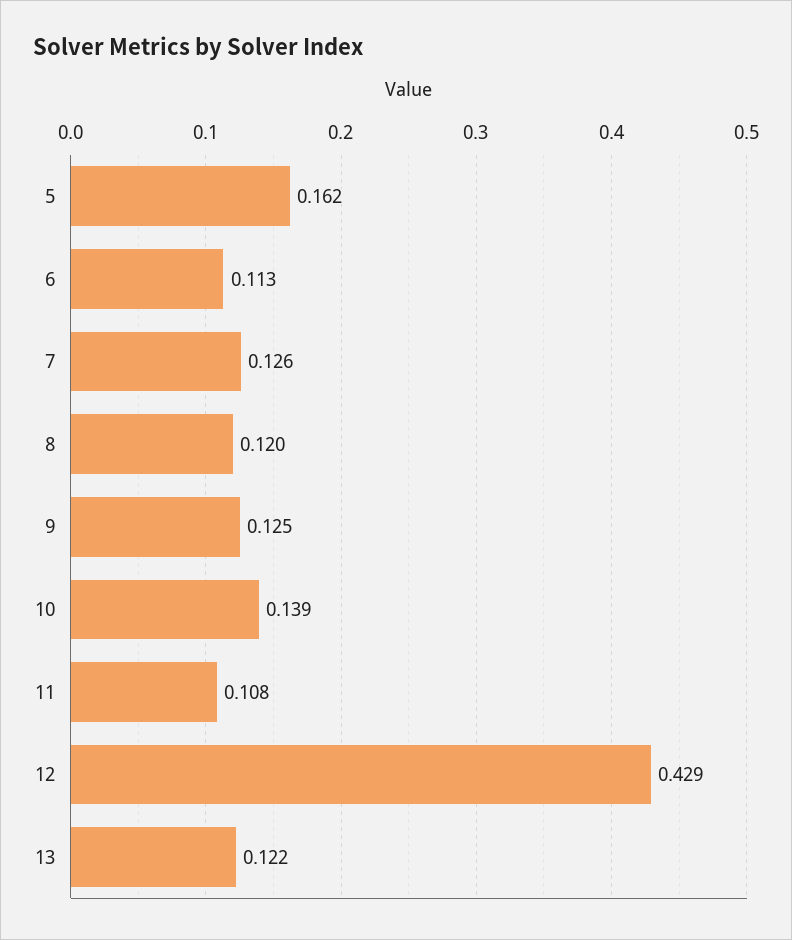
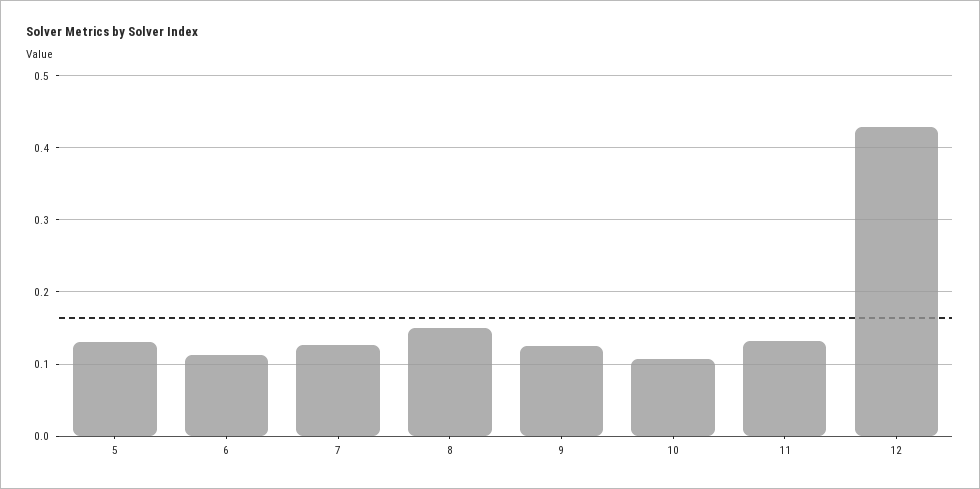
5: 0.162 -> 0.13
8: 0.12 -> 0.15
10: 0.139 -> 0.11
11: 0.108 -> 0.13
13: 0.122 -> none

